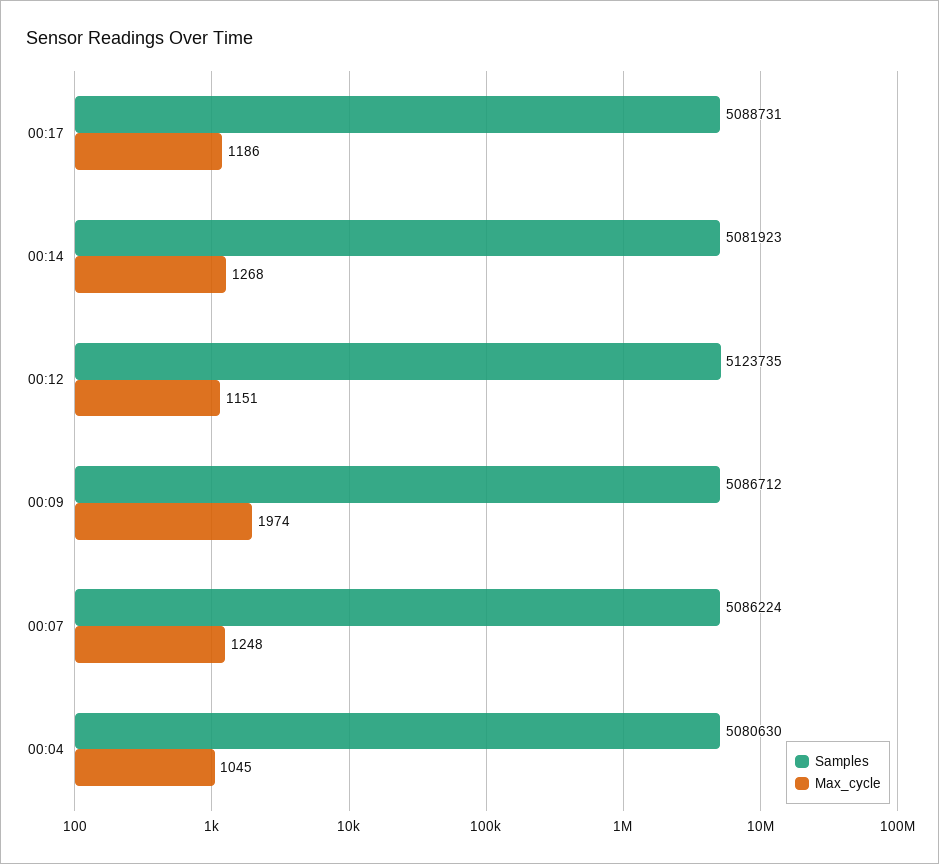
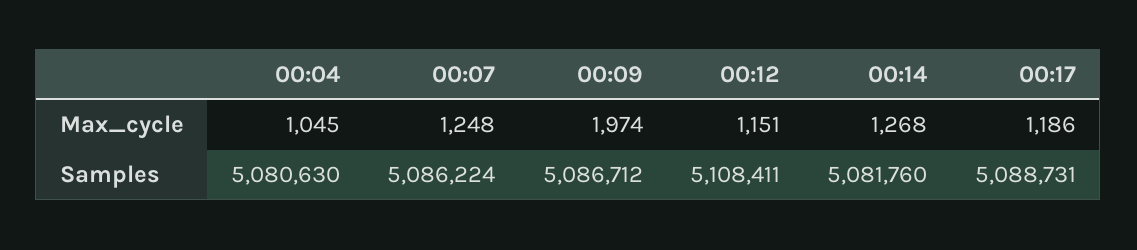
Samples, 00:14: 5081923 -> 5081760
Samples, 00:12: 5123735 -> 5108411

